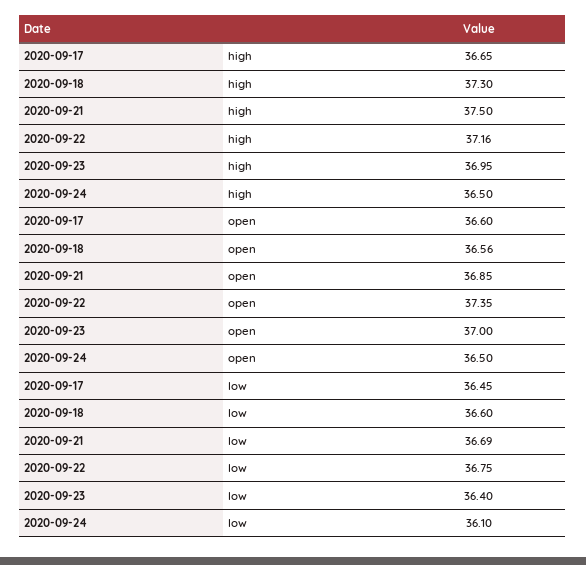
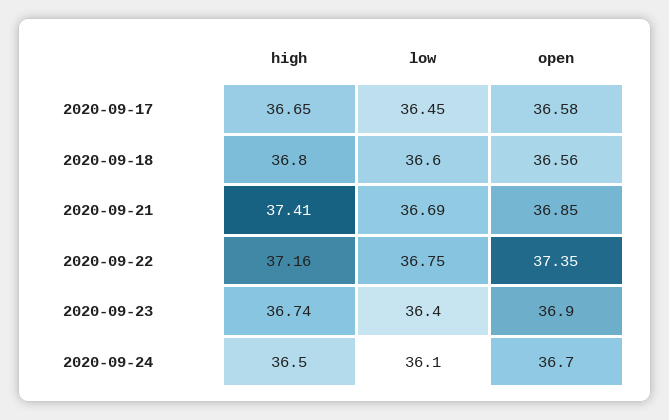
2020-09-18, high: 37.3 -> 36.8
2020-09-21, high: 37.5 -> 37.41
2020-09-23, high: 36.95 -> 36.74
2020-09-17, open: 36.6 -> 36.58
2020-09-23, open: 37 -> 36.9
2020-09-24, open: 36.5 -> 36.7

